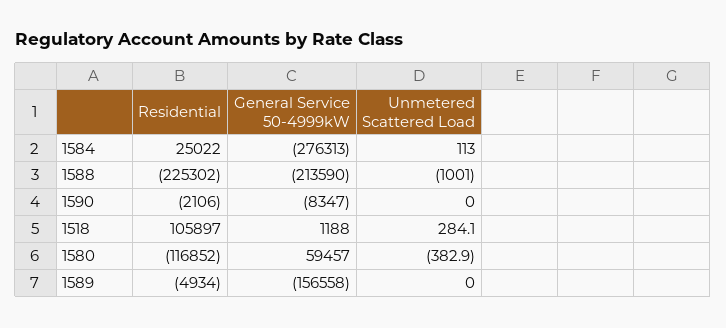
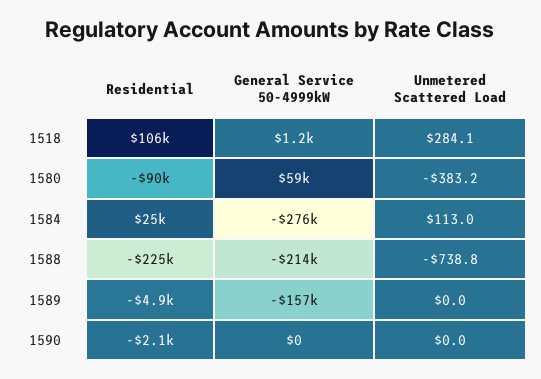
Unmetered Scattered Load, 1588: -1001 -> -738.8
General Service 50-4999kW, 1590: -8347 -> 0
Residential, 1580: -116852 -> -90000
Unmetered Scattered Load, 1580: -382.9 -> -383.2

